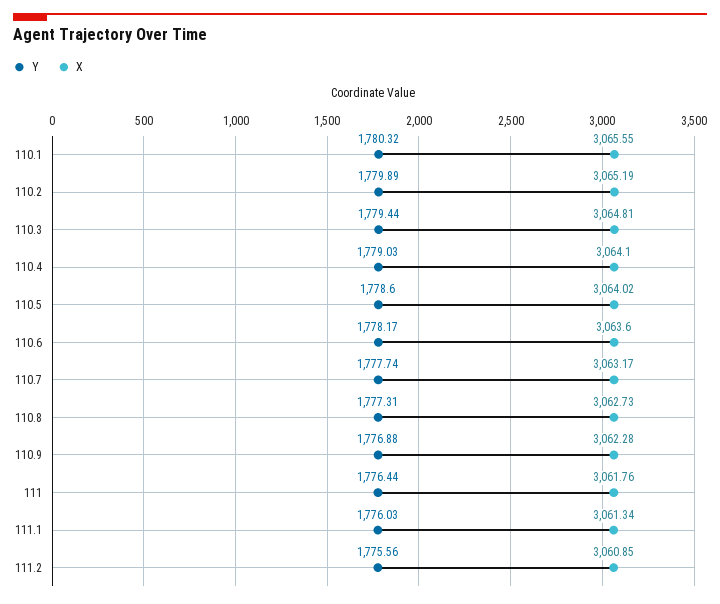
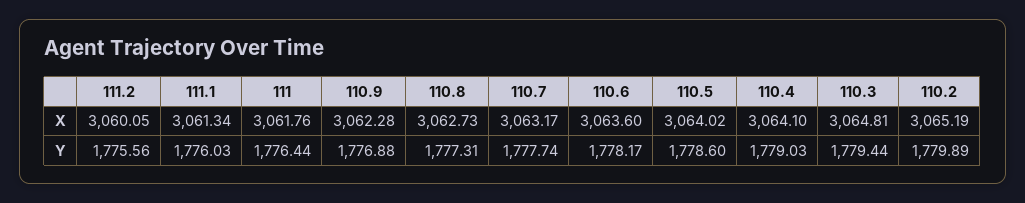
Y, 110.1: 1780.32 -> none
X, 110.1: 3065.55 -> none
X, 111.2: 3060.85 -> 3060.05

